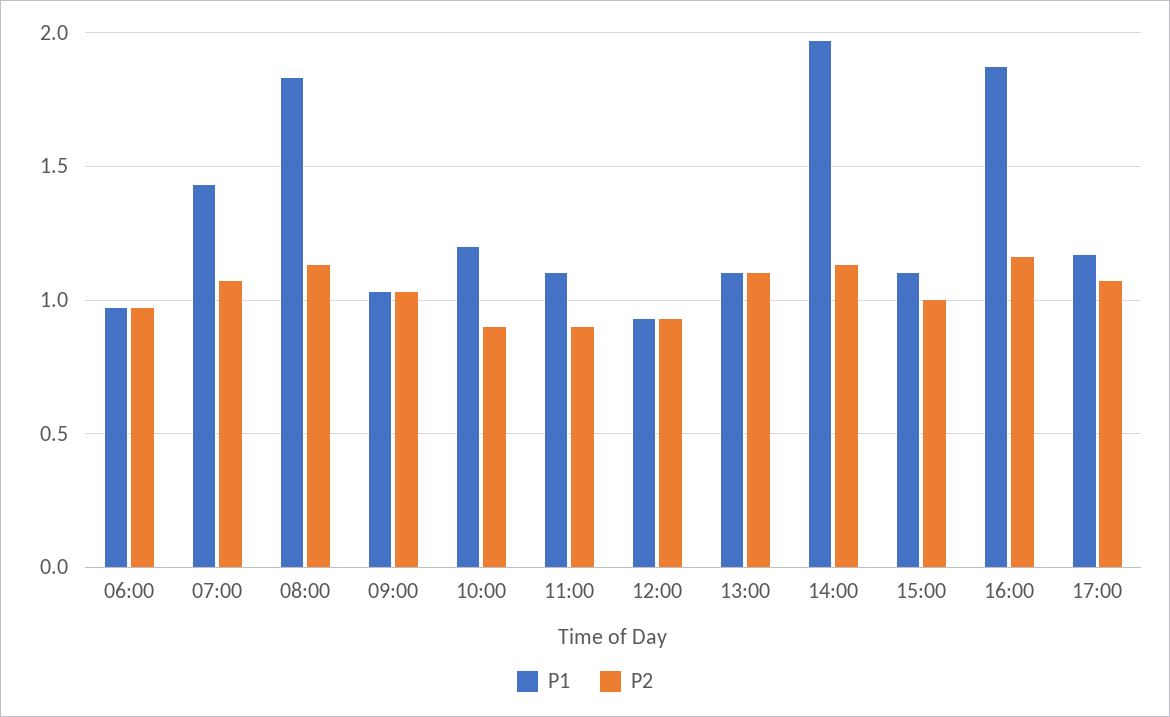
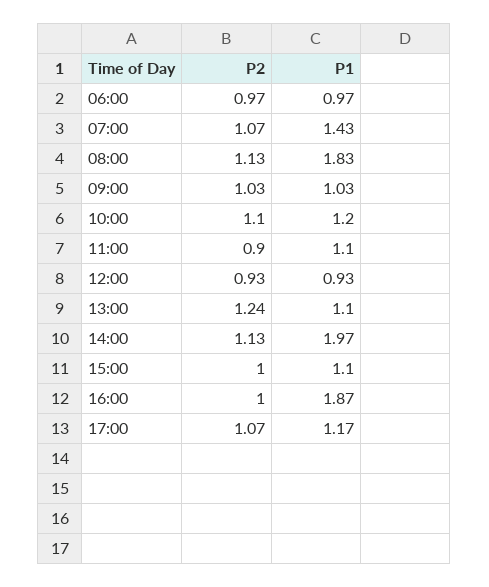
P2, 10:00: 0.9 -> 1.1
P2, 13:00: 1.1 -> 1.24
P2, 16:00: 1.15 -> 1

